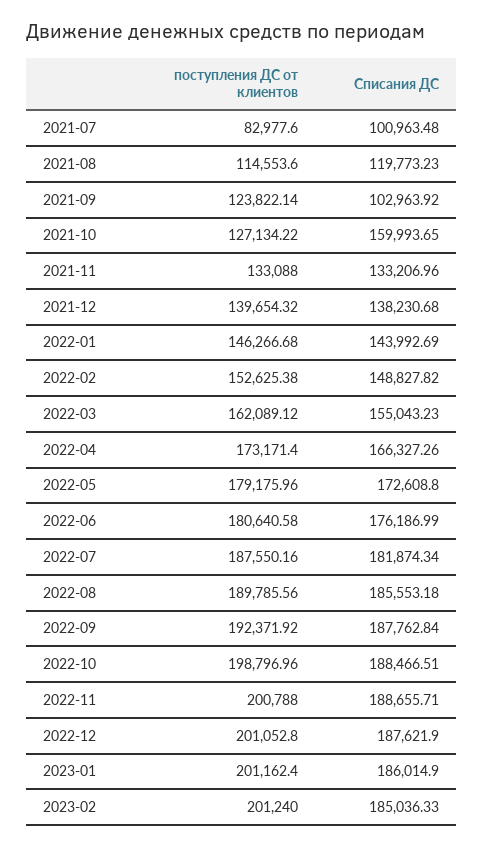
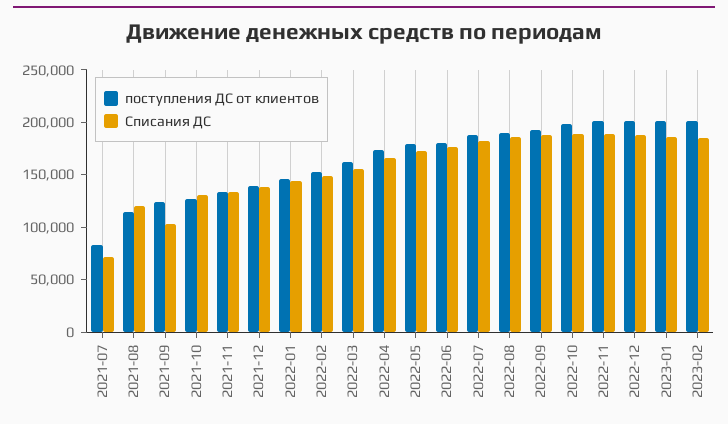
Списания ДС, 2021-07: 100963.48 -> 70000
Списания ДС, 2021-10: 159993.65 -> 130000

